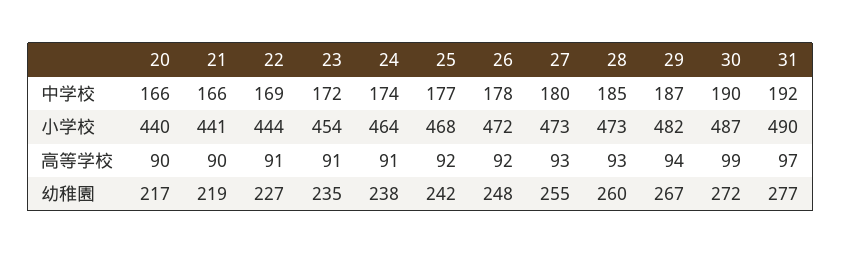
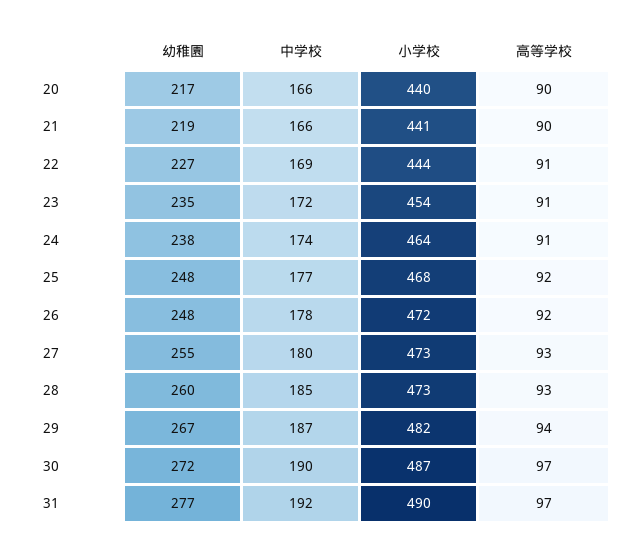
30, 高等学校: 99 -> 97
25, 幼稚園: 242 -> 248

